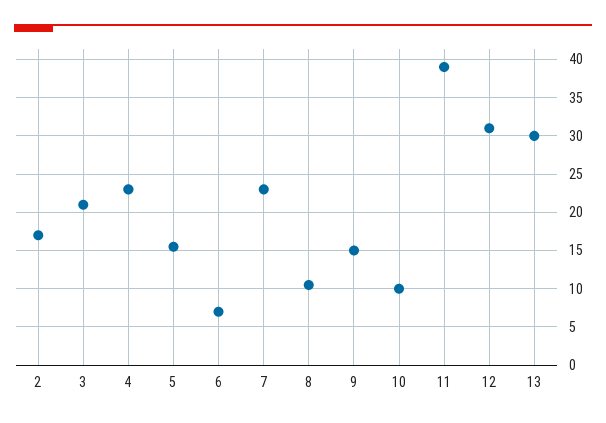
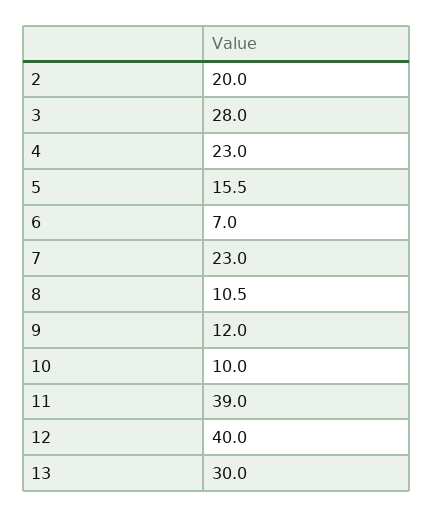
2: 17 -> 20
3: 21 -> 28
9: 15 -> 12
12: 31 -> 40

